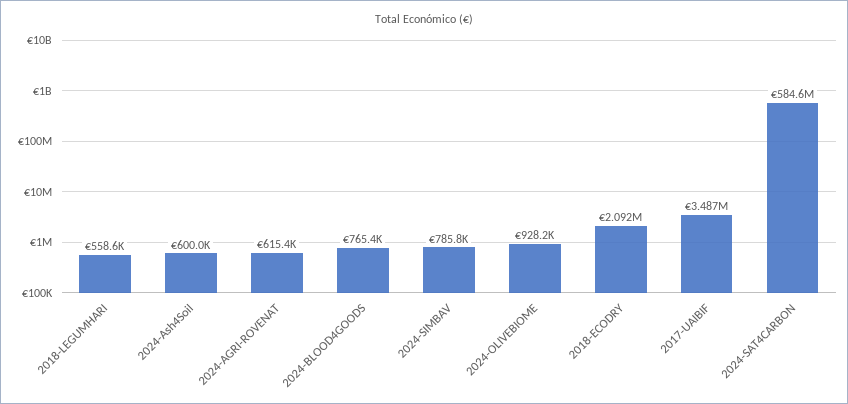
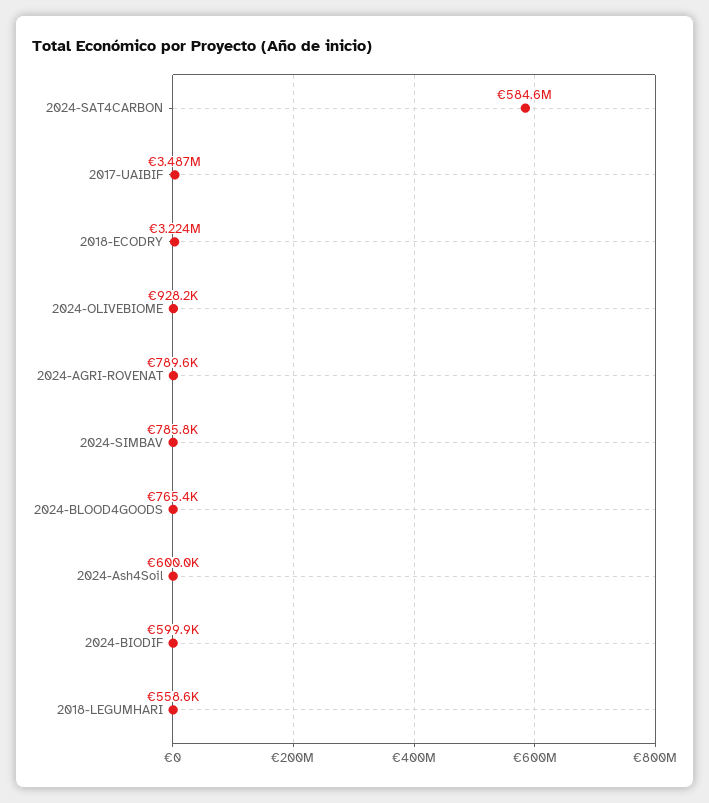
2024-AGRI-ROVENAT: 615400 -> 789600
2018-ECODRY: 2092000 -> 3224000
2024-BIODIF: none -> 599900

